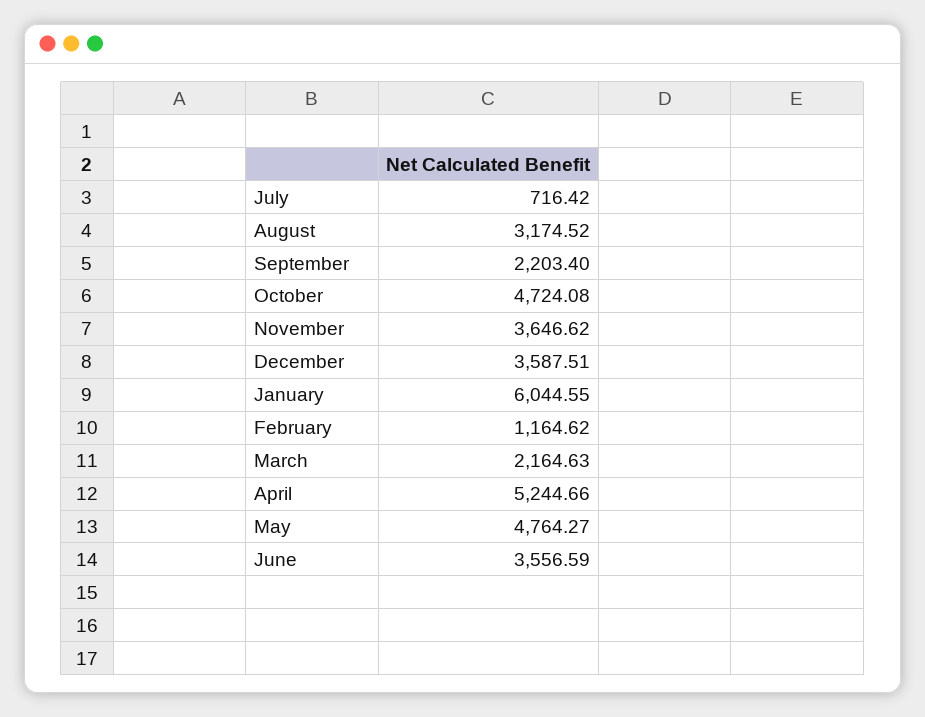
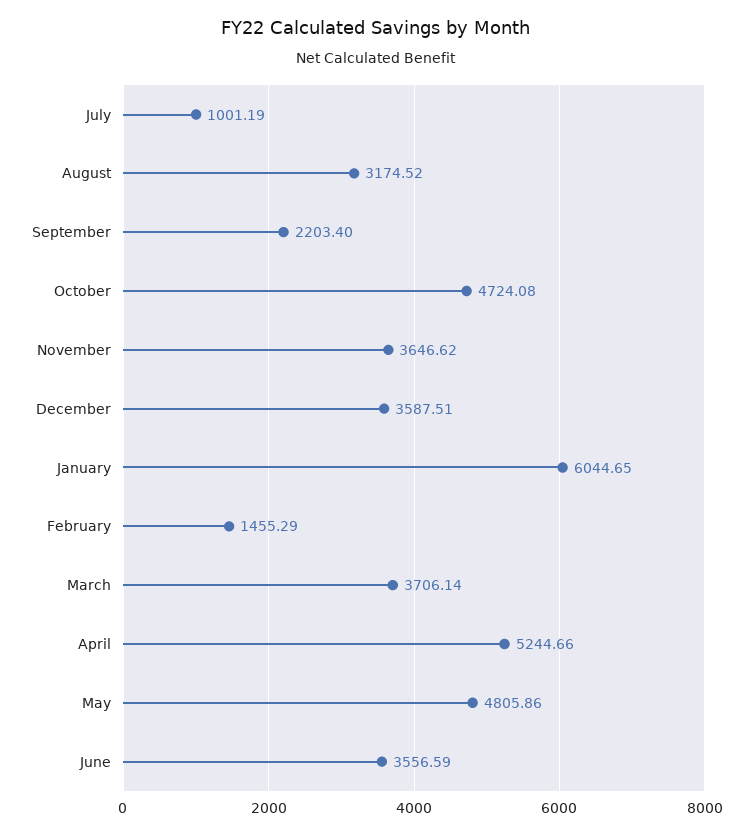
July: 716.42 -> 1001.19
January: 6044.55 -> 6044.65
February: 1164.62 -> 1455.29
March: 2164.63 -> 3706.14
May: 4764.27 -> 4805.86

